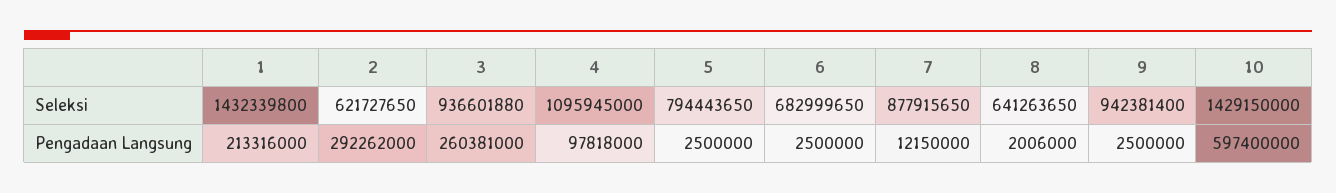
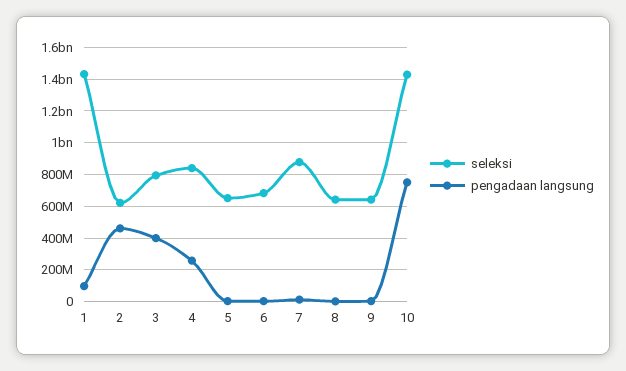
Seleksi, 3: 936601880 -> 800000000
Seleksi, 4: 1095945000 -> 850000000
Seleksi, 5: 794443650 -> 650000000
Seleksi, 9: 942381400 -> 650000000
Pengadaan Langsung, 1: 213316000 -> 100000000
Pengadaan Langsung, 2: 292262000 -> 450000000
Pengadaan Langsung, 3: 260381000 -> 400000000
Pengadaan Langsung, 4: 97818000 -> 250000000
Pengadaan Langsung, 10: 597400000 -> 750000000

